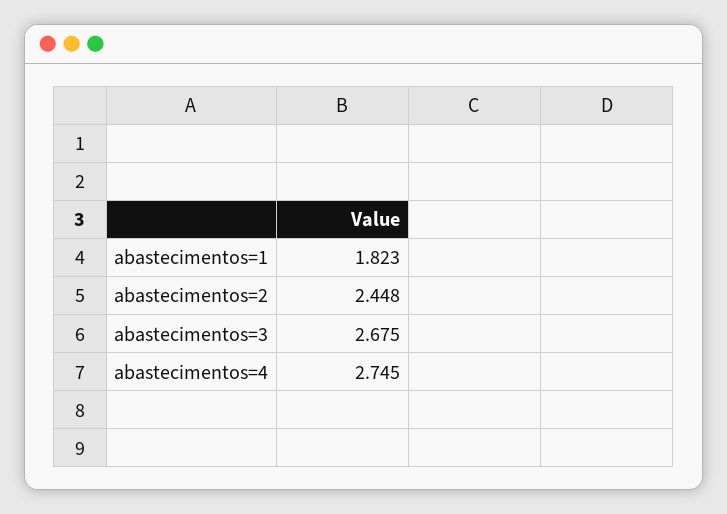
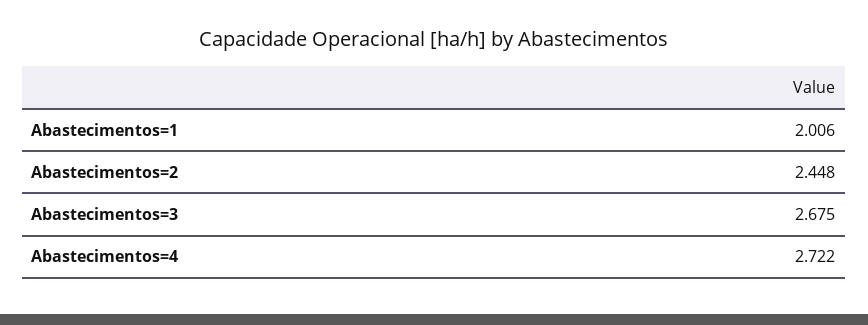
abastecimentos=1: 1.823 -> 2.006
abastecimentos=4: 2.745 -> 2.722

